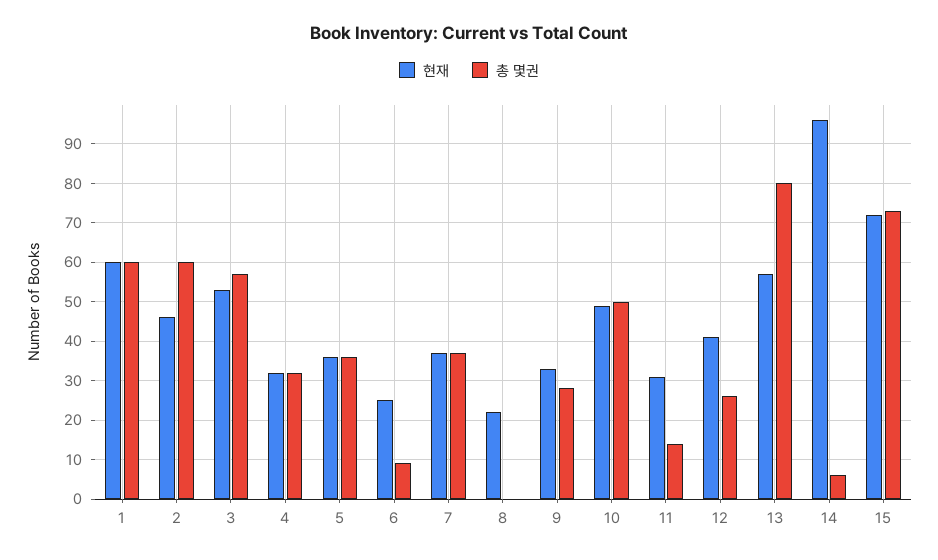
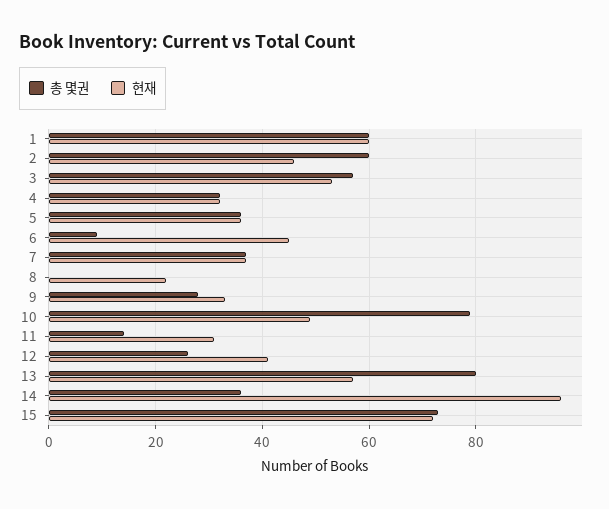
현재, 6: 25 -> 45
총 몇권, 10: 50 -> 80
총 몇권, 14: 5 -> 35

